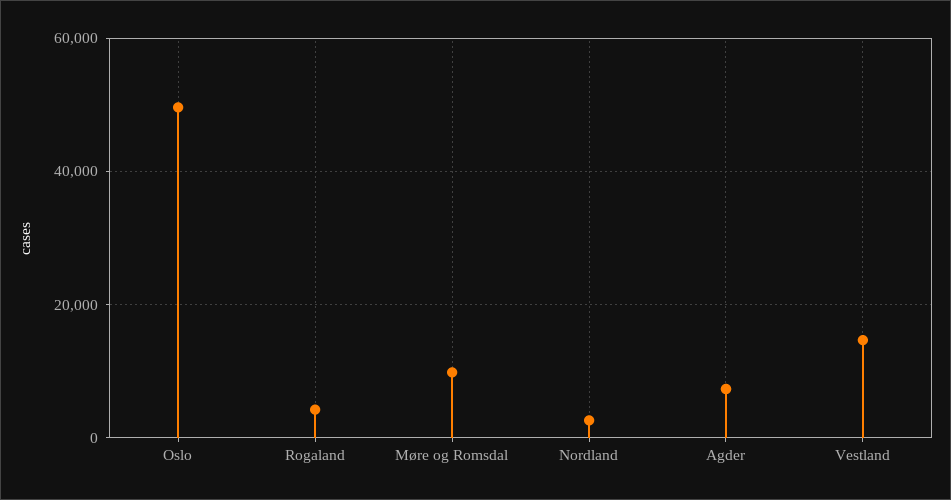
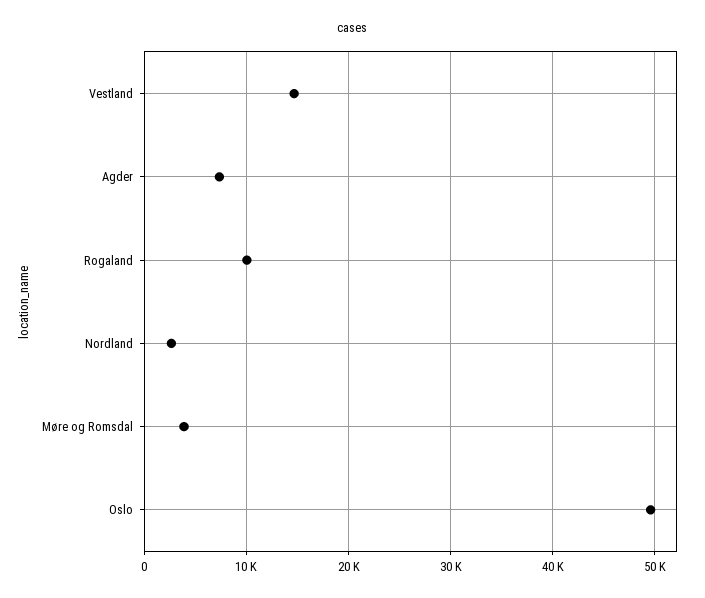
Rogaland: 4000 -> 10000
Møre og Romsdal: 10000 -> 4000

